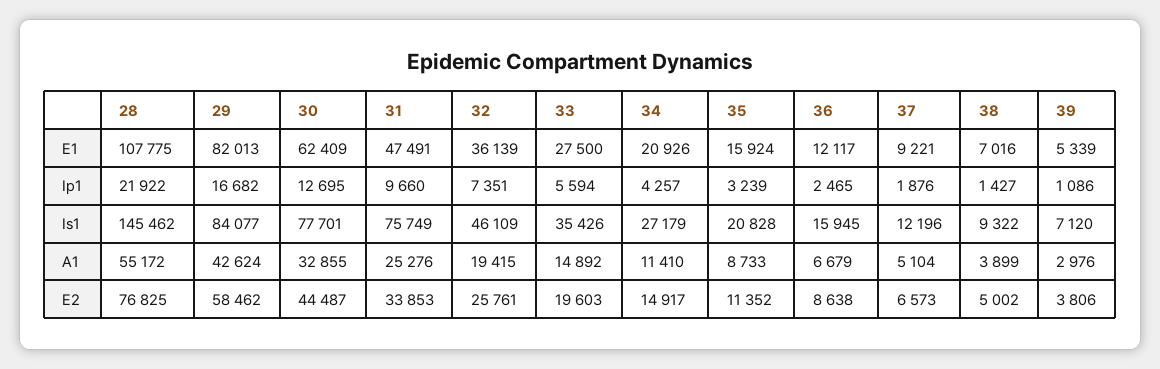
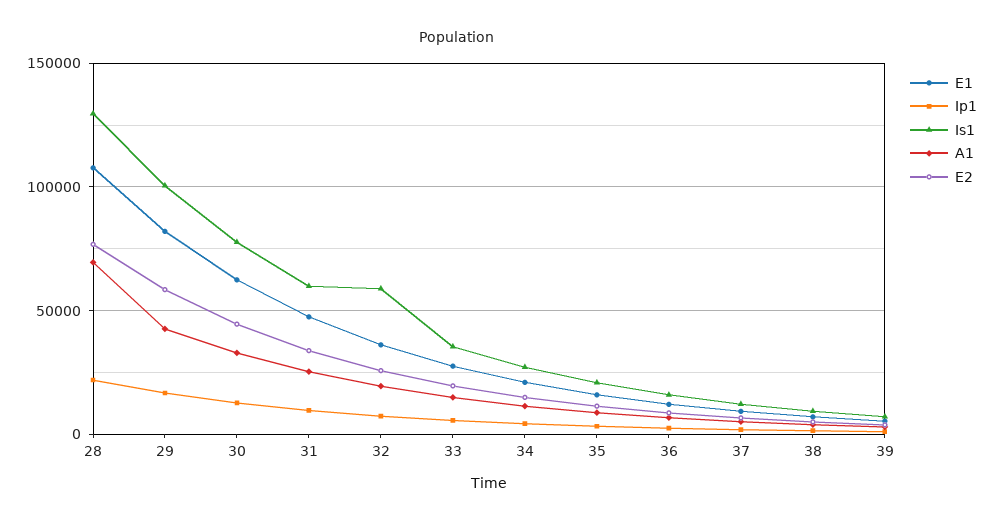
Is1, 28: 145462 -> 130000
Is1, 29: 84077 -> 100000
Is1, 31: 75749 -> 60000
Is1, 32: 46109 -> 60000
A1, 28: 55172 -> 70000

